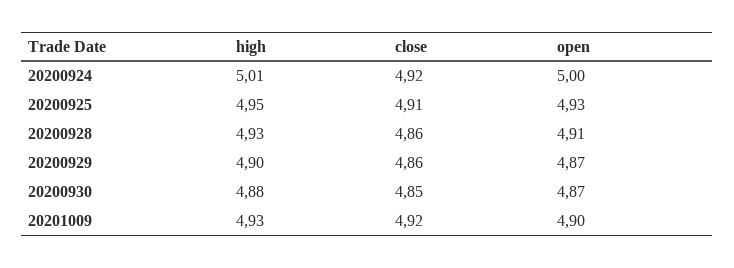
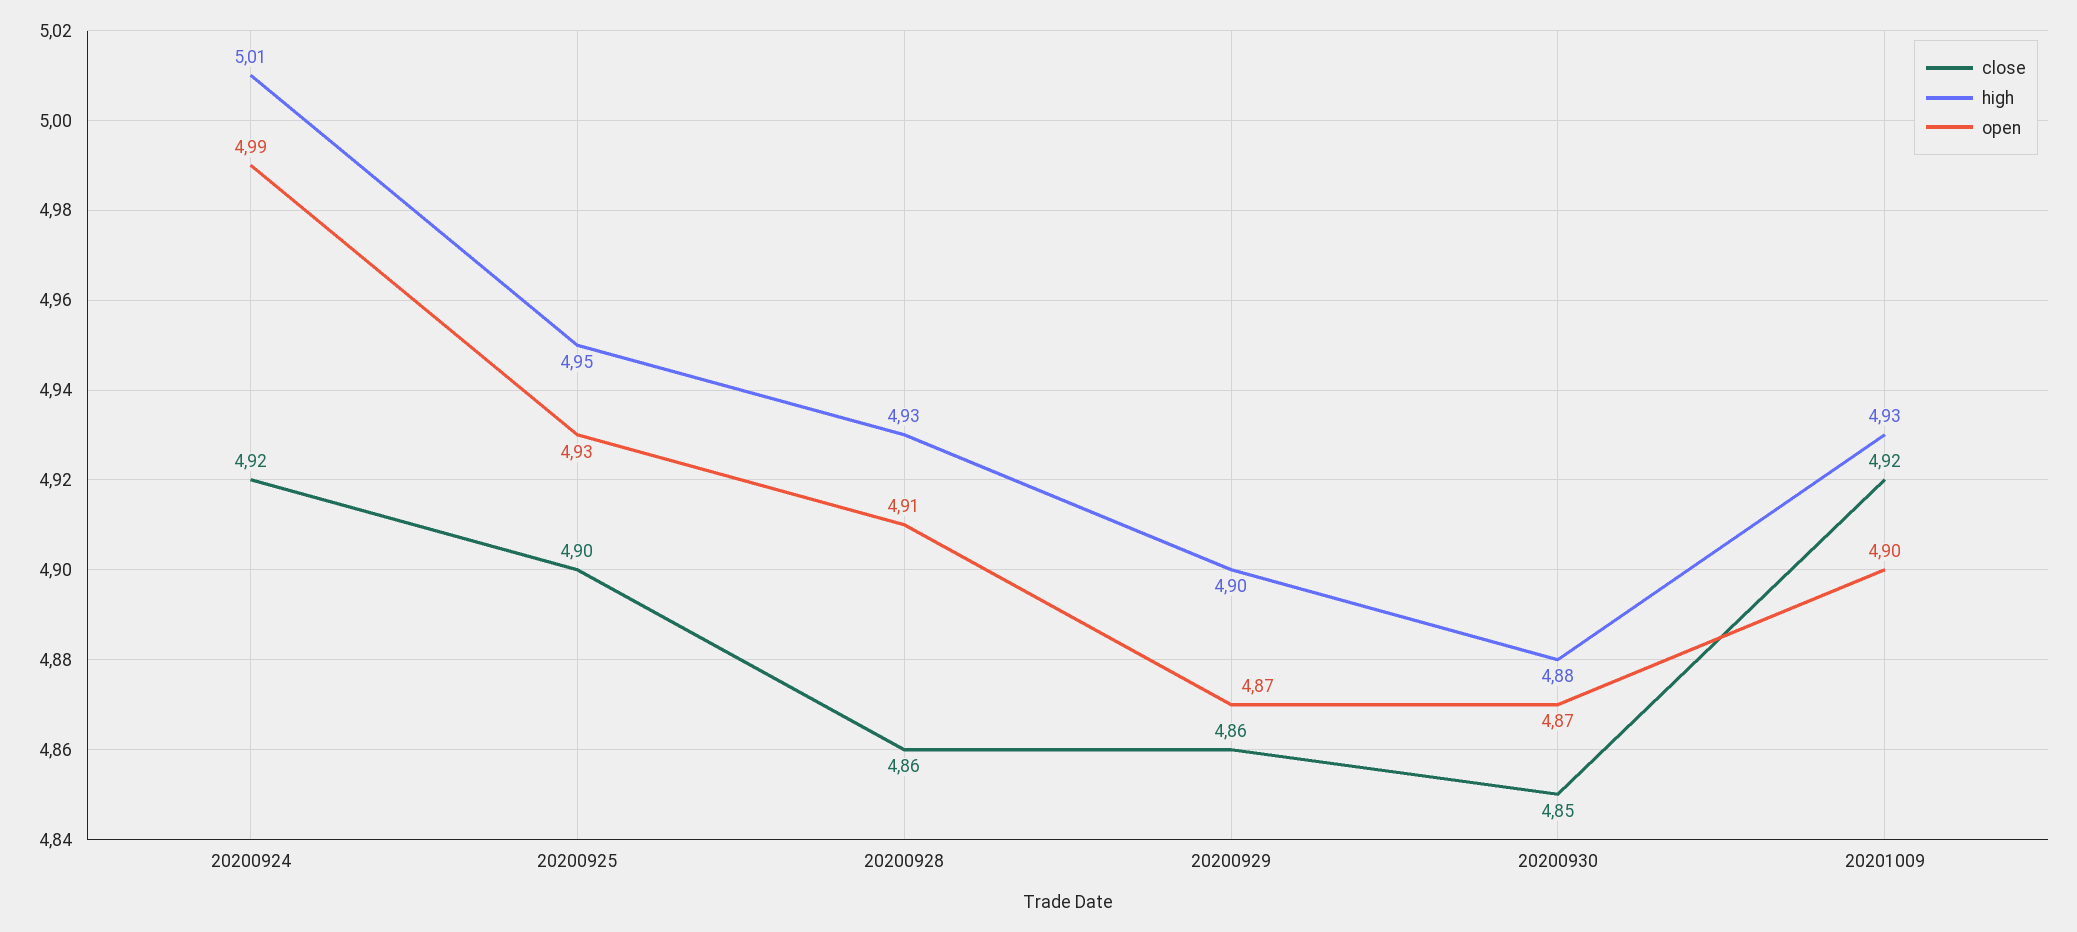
open, 20200924: 5 -> 4.99
close, 20200925: 4.91 -> 4.9

